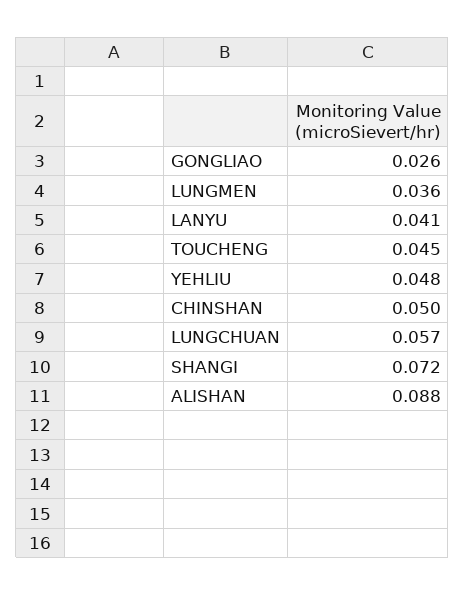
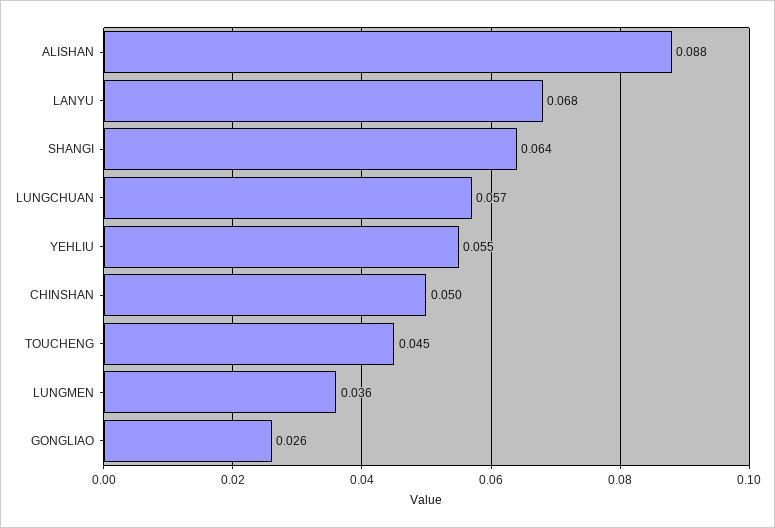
LANYU: 0.041 -> 0.068
YEHLIU: 0.048 -> 0.055
SHANGI: 0.072 -> 0.064

